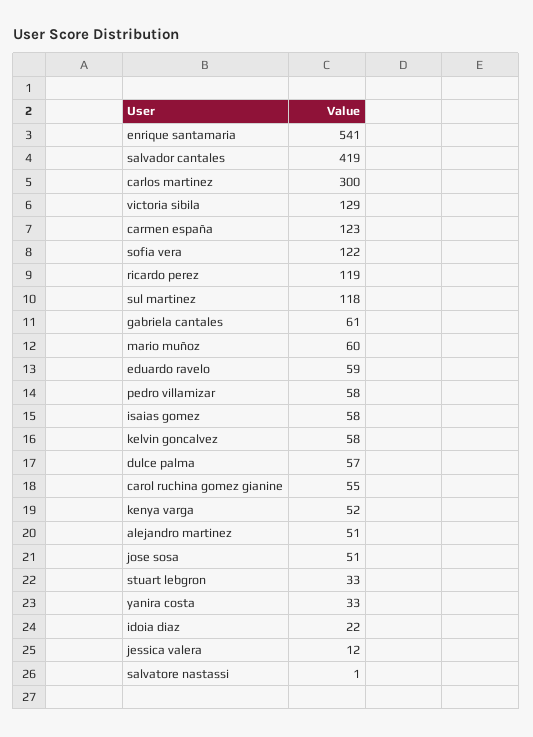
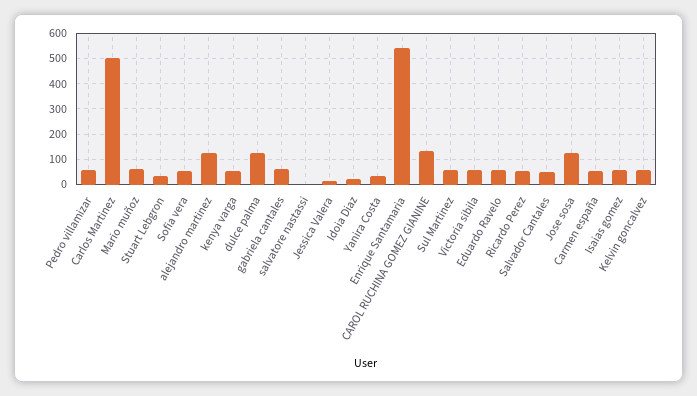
salvador cantales: 419 -> 50
carlos martinez: 300 -> 500
victoria sibila: 129 -> 50
carmen españa: 123 -> 50
sofia vera: 122 -> 50
ricardo perez: 119 -> 50
sul martinez: 118 -> 50
dulce palma: 57 -> 125
carol ruchina gomez gianine: 55 -> 125
alejandro martinez: 51 -> 125
jose sosa: 51 -> 125

